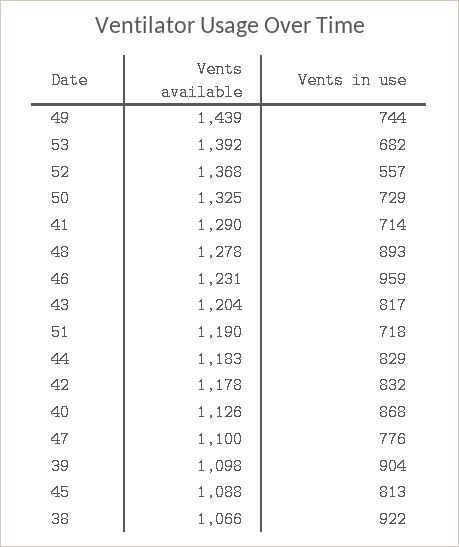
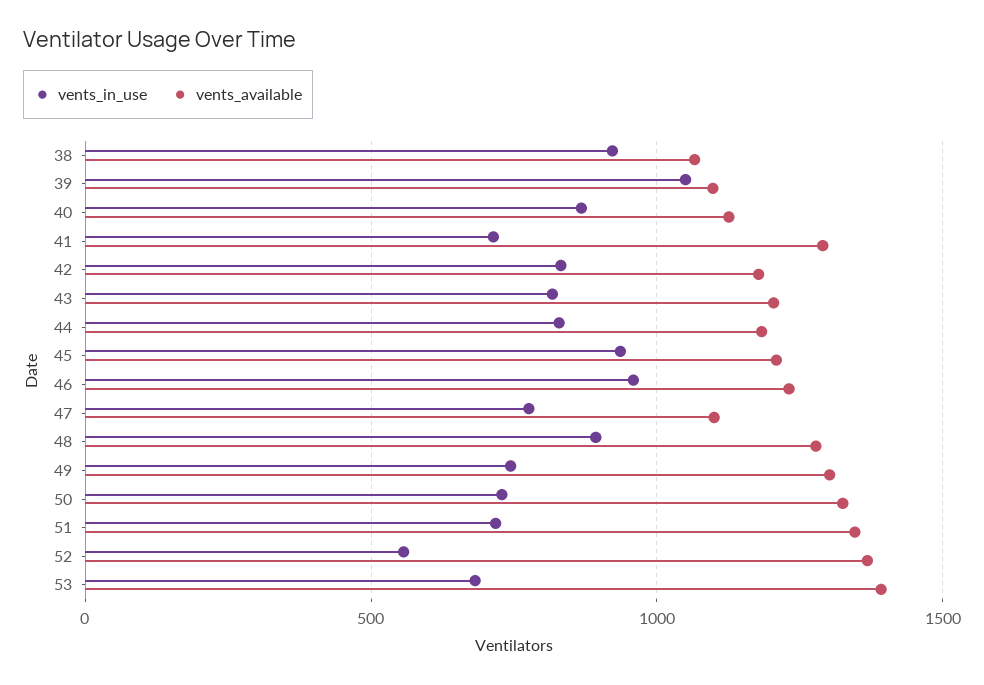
Vents available, 49: 1439 -> 1300
Vents available, 51: 1190 -> 1350
Vents in use, 39: 904 -> 1050
Vents available, 45: 1088 -> 1200
Vents in use, 45: 813 -> 950

